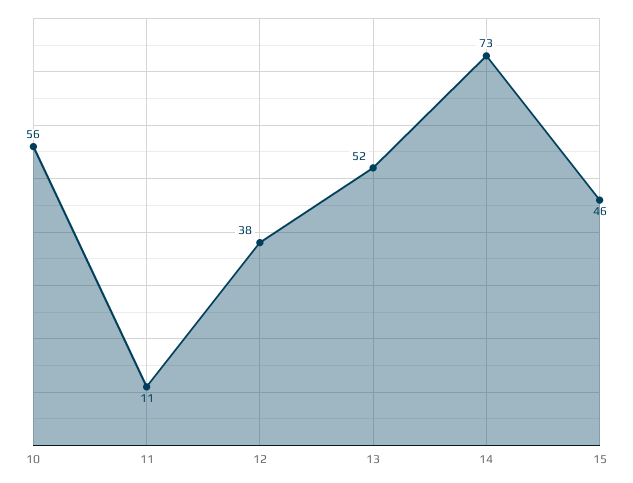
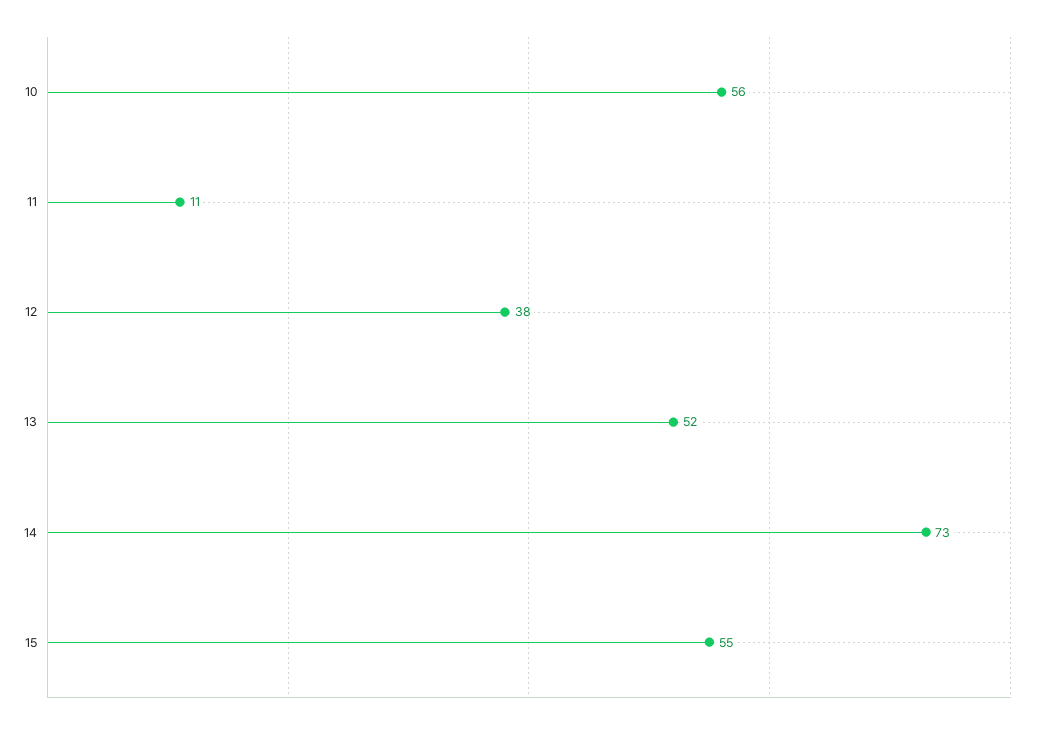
15: 46 -> 55

